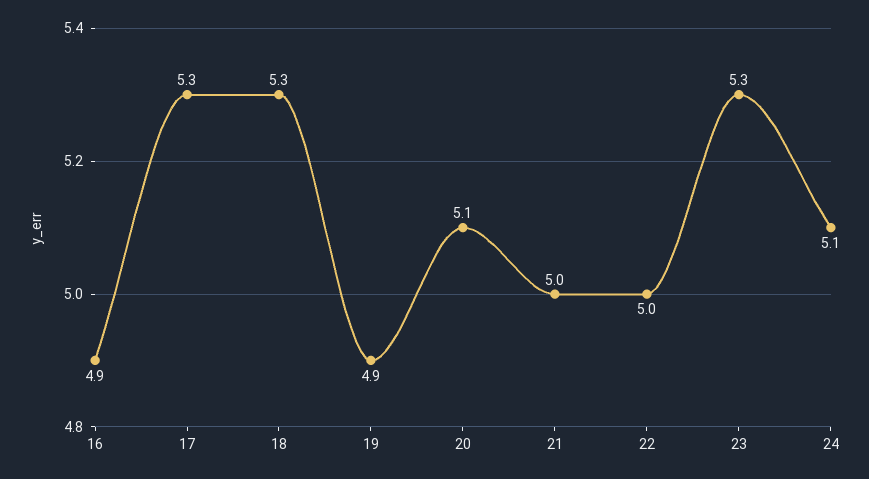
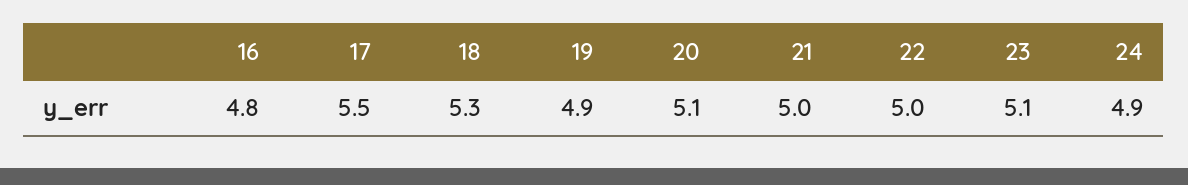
16: 4.9 -> 4.8
17: 5.3 -> 5.5
23: 5.3 -> 5.1
24: 5.1 -> 4.9

